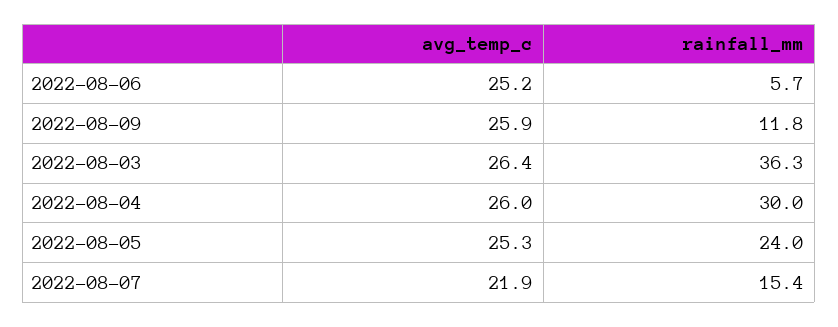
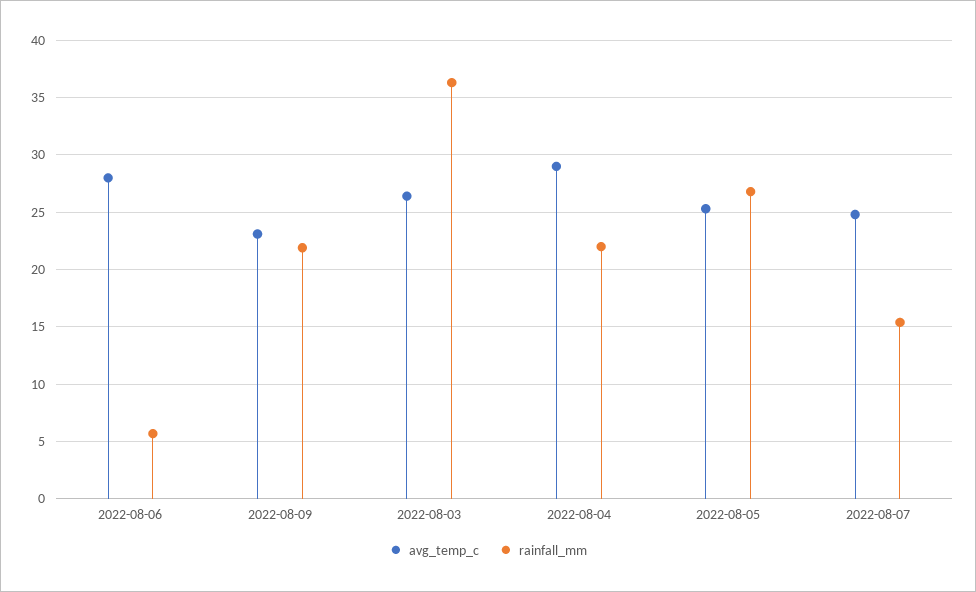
avg_temp_c, 2022-08-06: 25.2 -> 28
avg_temp_c, 2022-08-09: 25.9 -> 23
rainfall_mm, 2022-08-09: 11.8 -> 22
avg_temp_c, 2022-08-04: 26 -> 29
rainfall_mm, 2022-08-04: 30 -> 22
rainfall_mm, 2022-08-05: 24 -> 27
avg_temp_c, 2022-08-07: 21.9 -> 25

